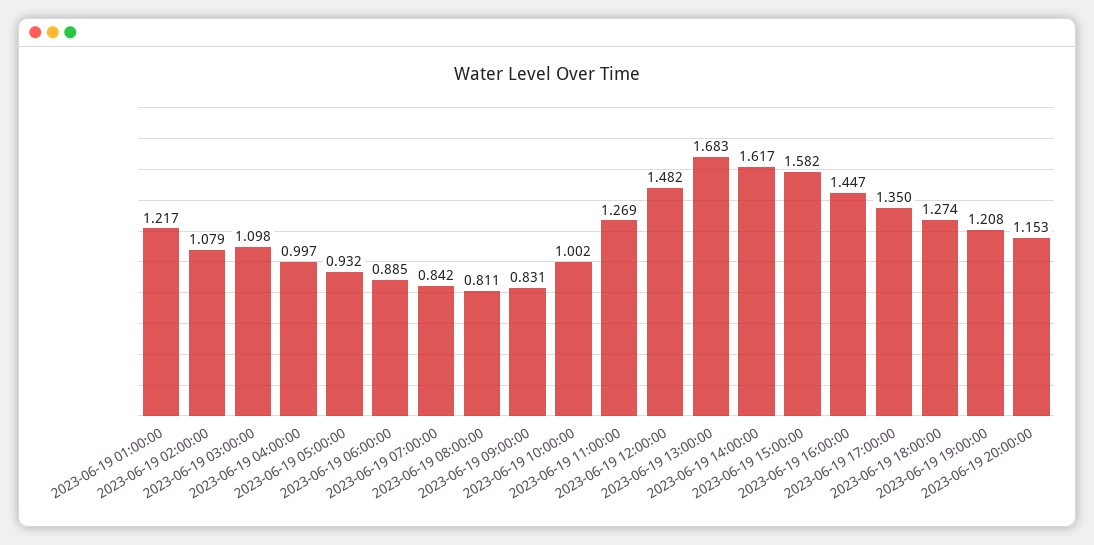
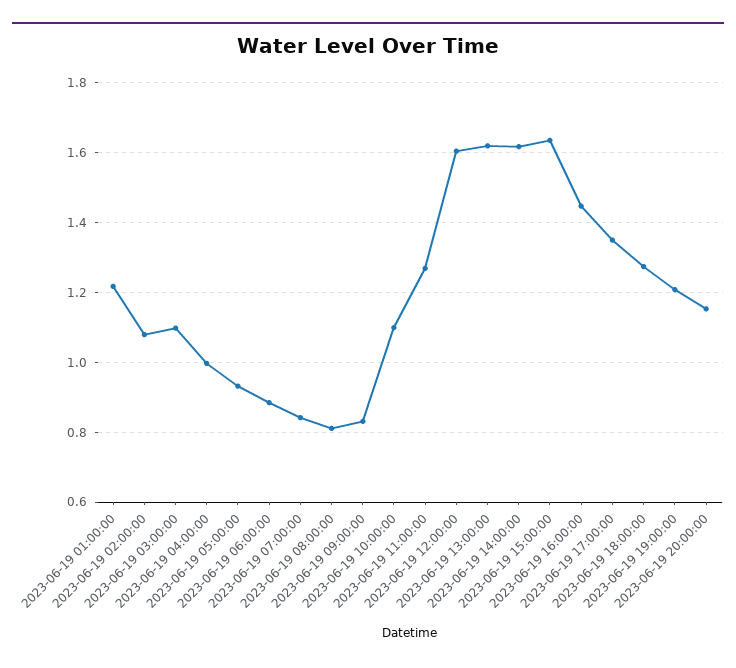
2023-06-19 10:00:00: 1.002 -> 1.1
2023-06-19 12:00:00: 1.482 -> 1.6
2023-06-19 13:00:00: 1.683 -> 1.62
2023-06-19 15:00:00: 1.582 -> 1.64

